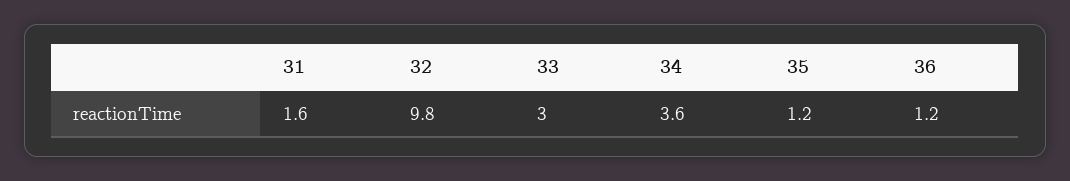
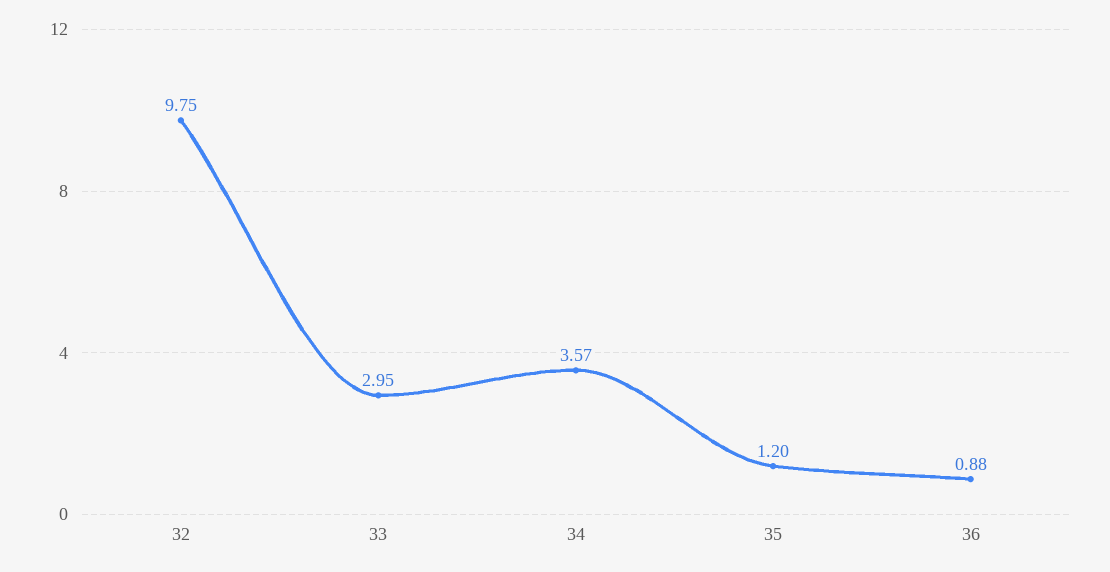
31: 1.6 -> none
36: 1.2 -> 0.88

